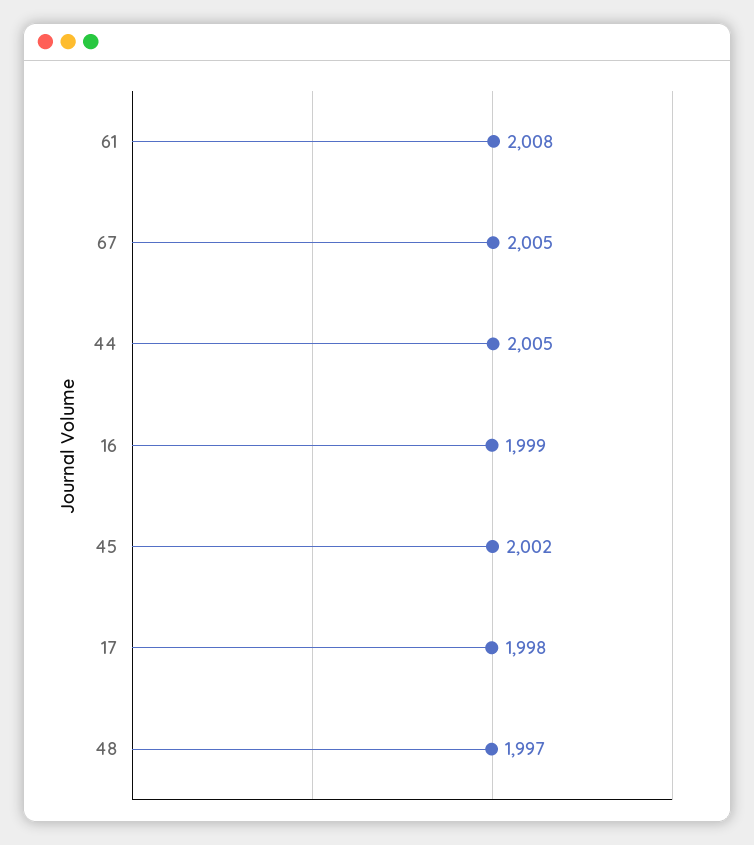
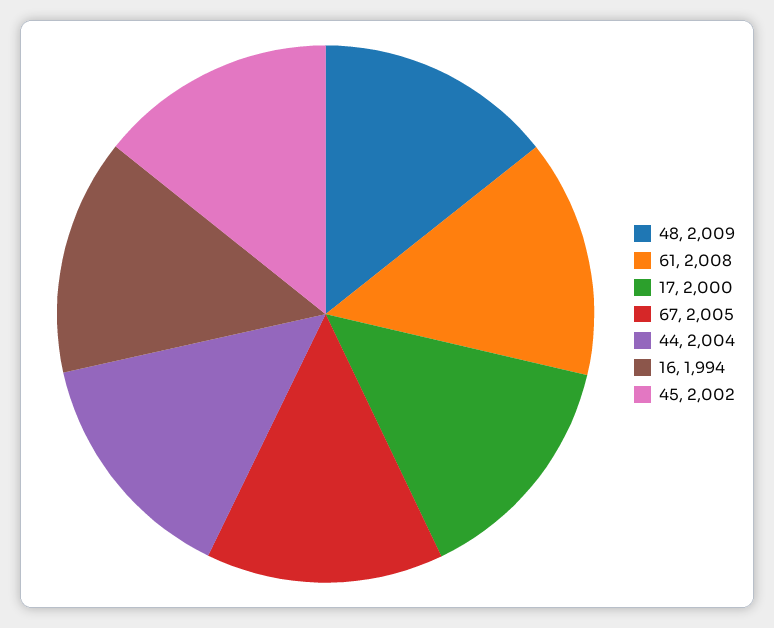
44: 2005 -> 2004
16: 1999 -> 1994
17: 1998 -> 2000
48: 1997 -> 2009

